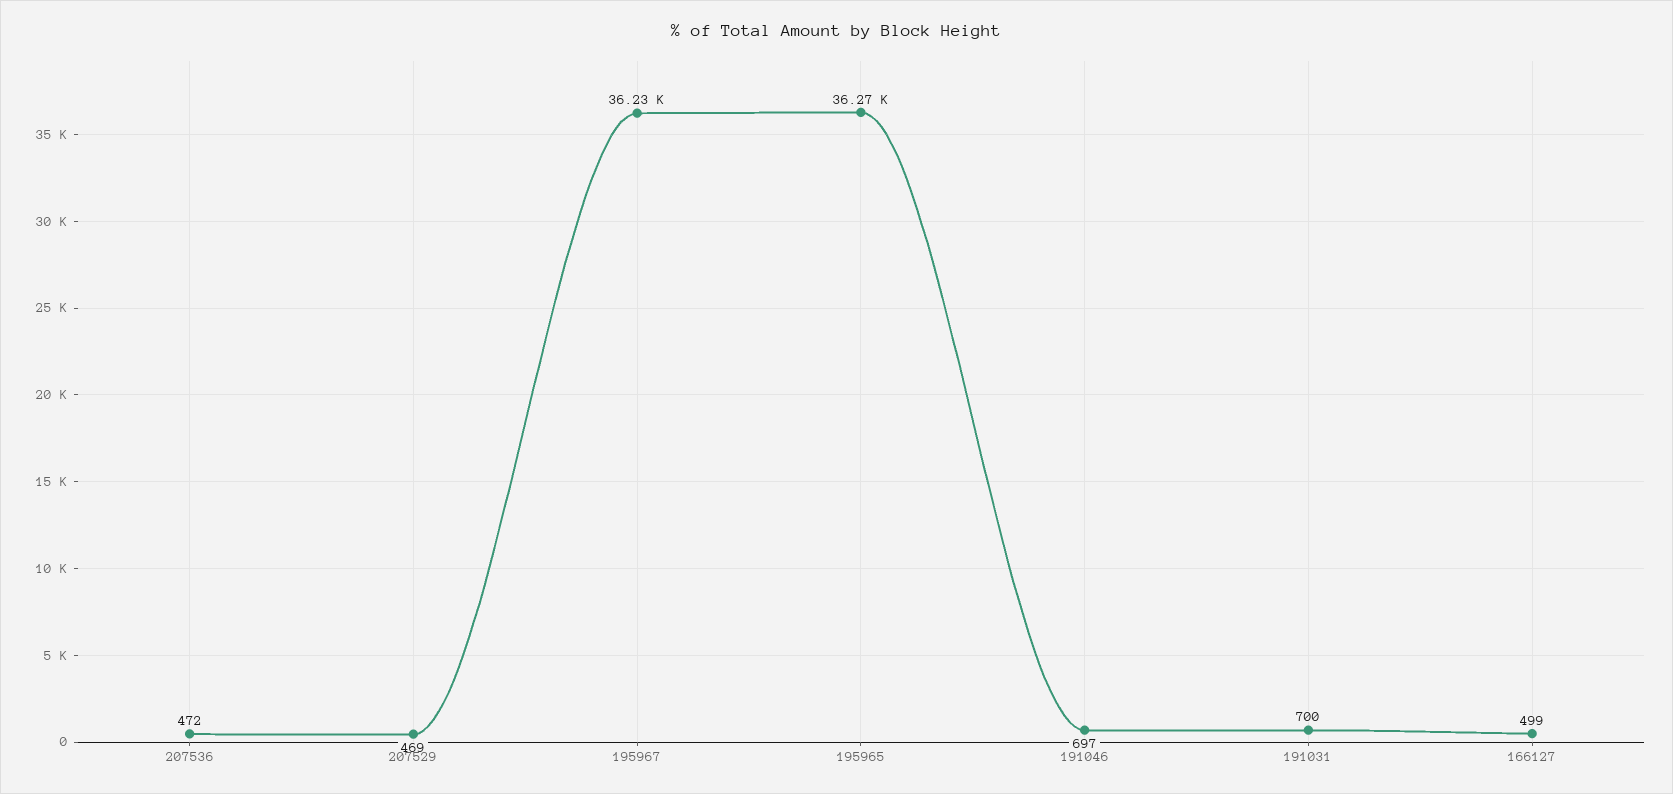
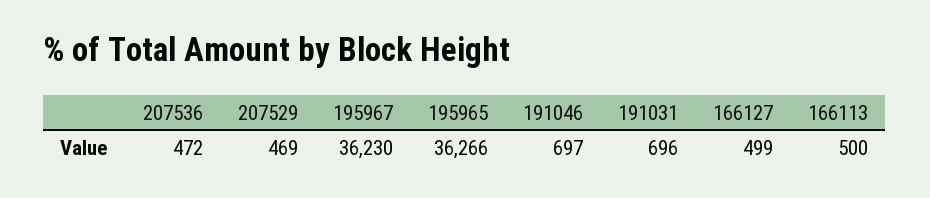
191031: 700 -> 696
166113: none -> 500

